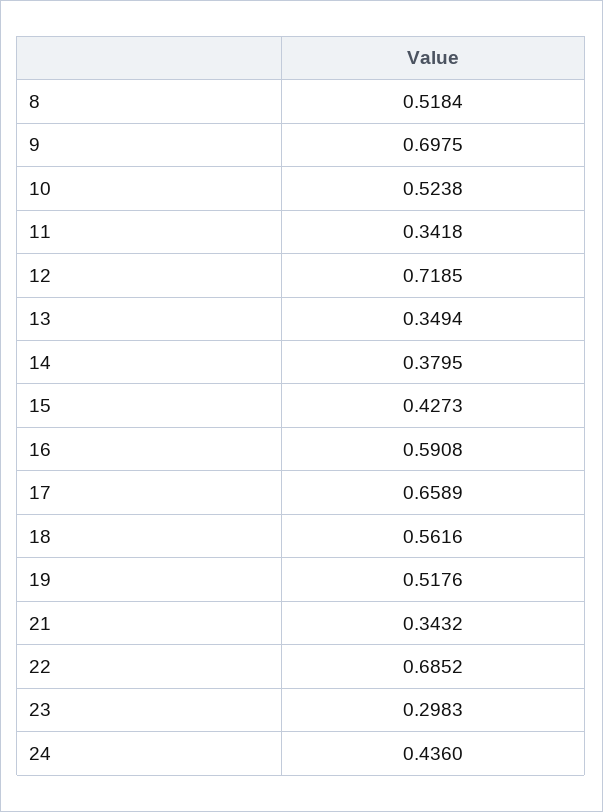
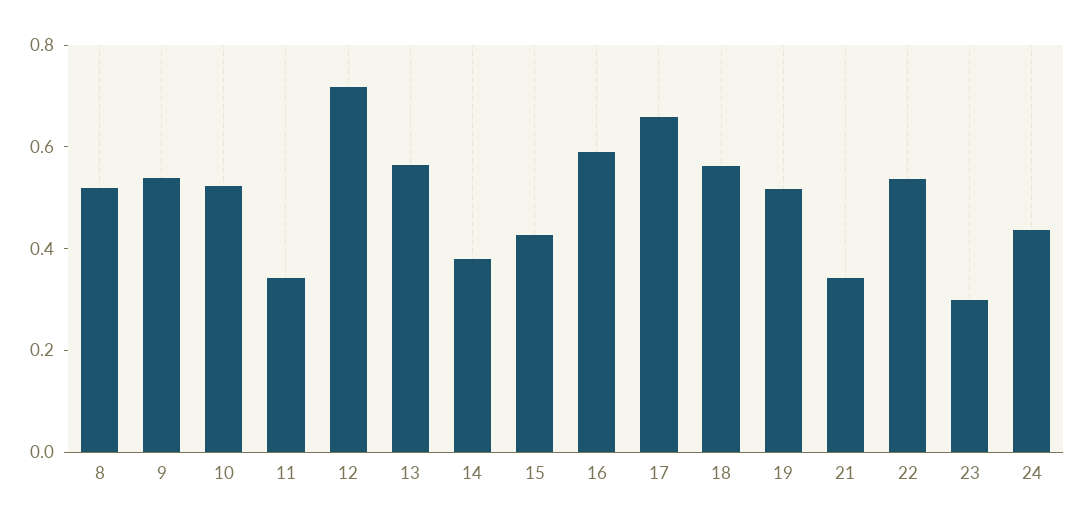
9: 0.6975 -> 0.55
13: 0.3494 -> 0.55
22: 0.6852 -> 0.55

